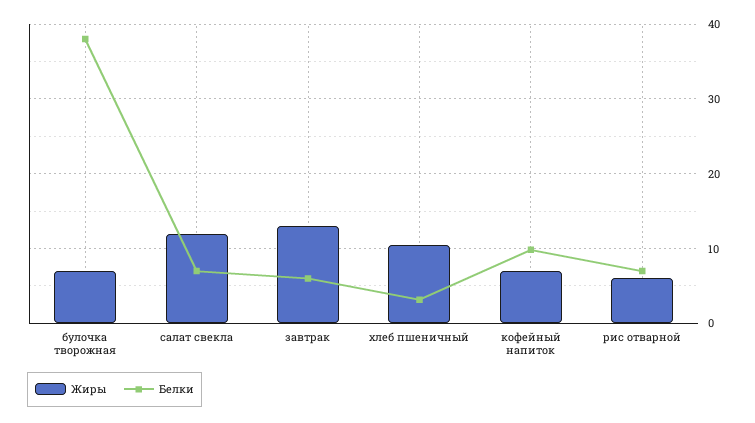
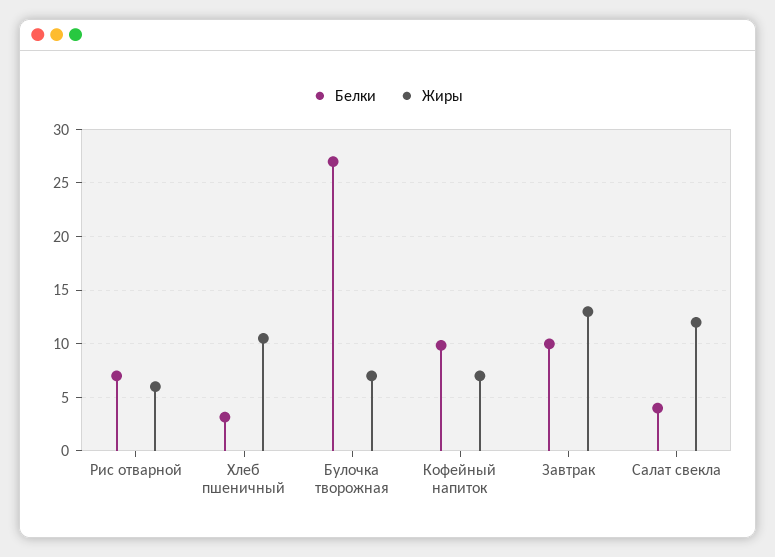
Белки, булочка творожная: 38 -> 27
Белки, салат свекла: 7 -> 4
Белки, завтрак: 6 -> 10

